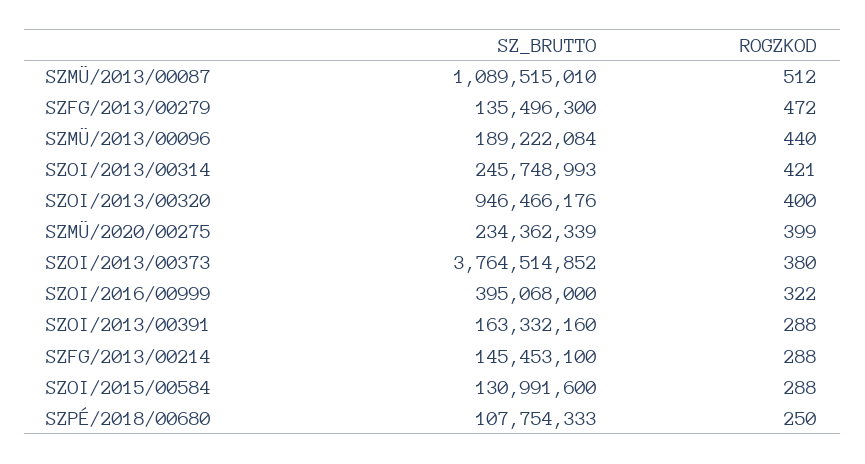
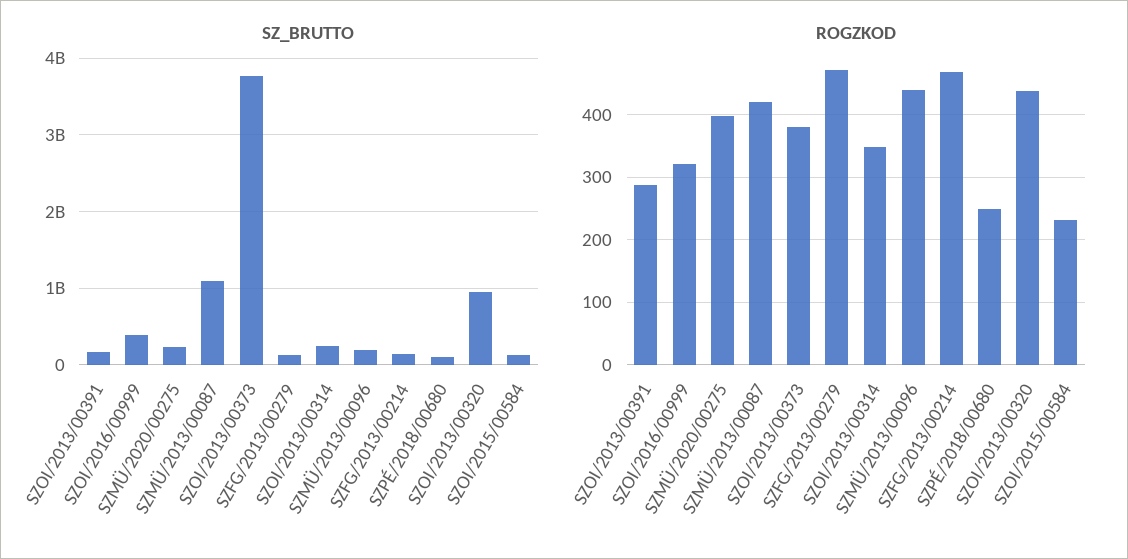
ROGZKOD, SZMÜ/2013/00087: 512 -> 420
ROGZKOD, SZOI/2013/00314: 421 -> 350
ROGZKOD, SZOI/2013/00320: 400 -> 440
ROGZKOD, SZFG/2013/00214: 288 -> 470
ROGZKOD, SZOI/2015/00584: 288 -> 230

